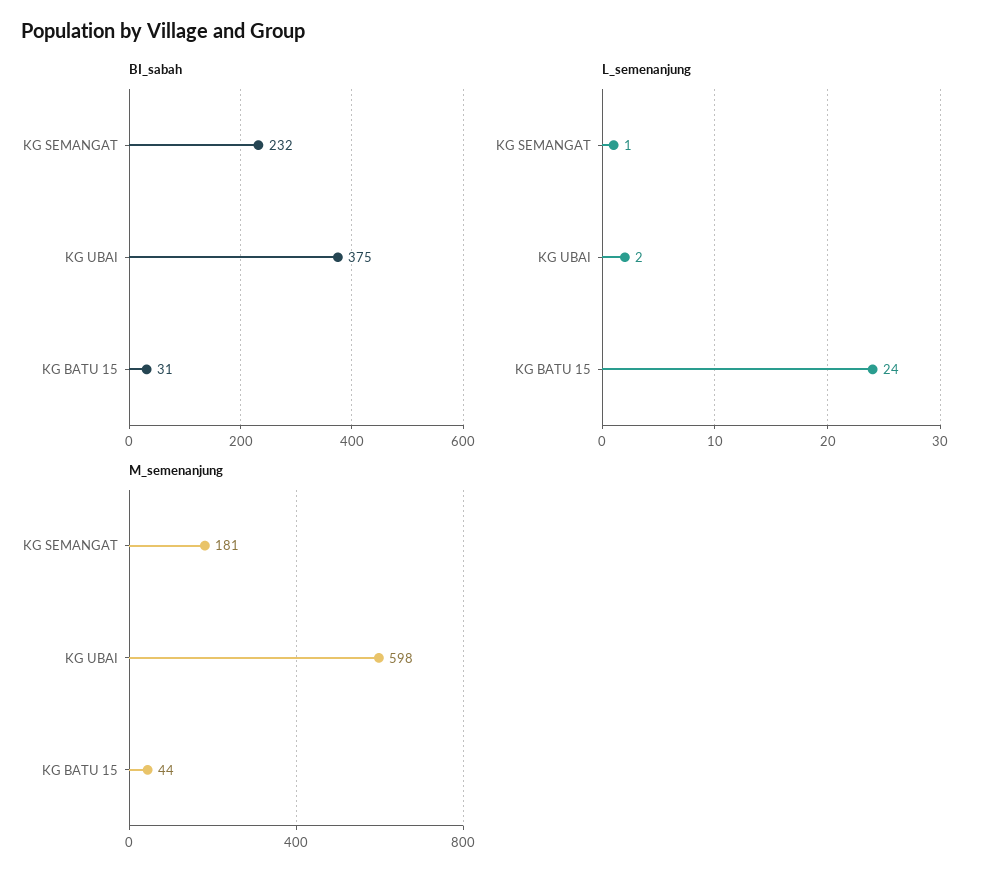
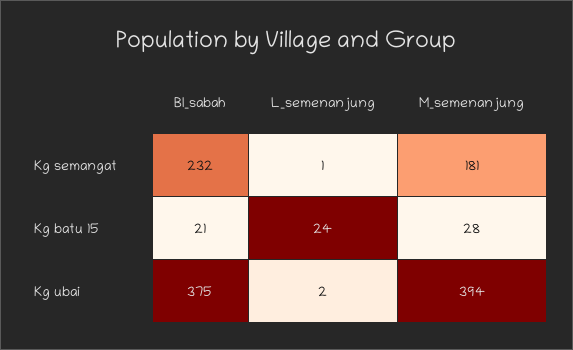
BI_sabah, KG BATU 15: 31 -> 21
M_semenanjung, KG UBAI: 598 -> 394
M_semenanjung, KG BATU 15: 44 -> 28

